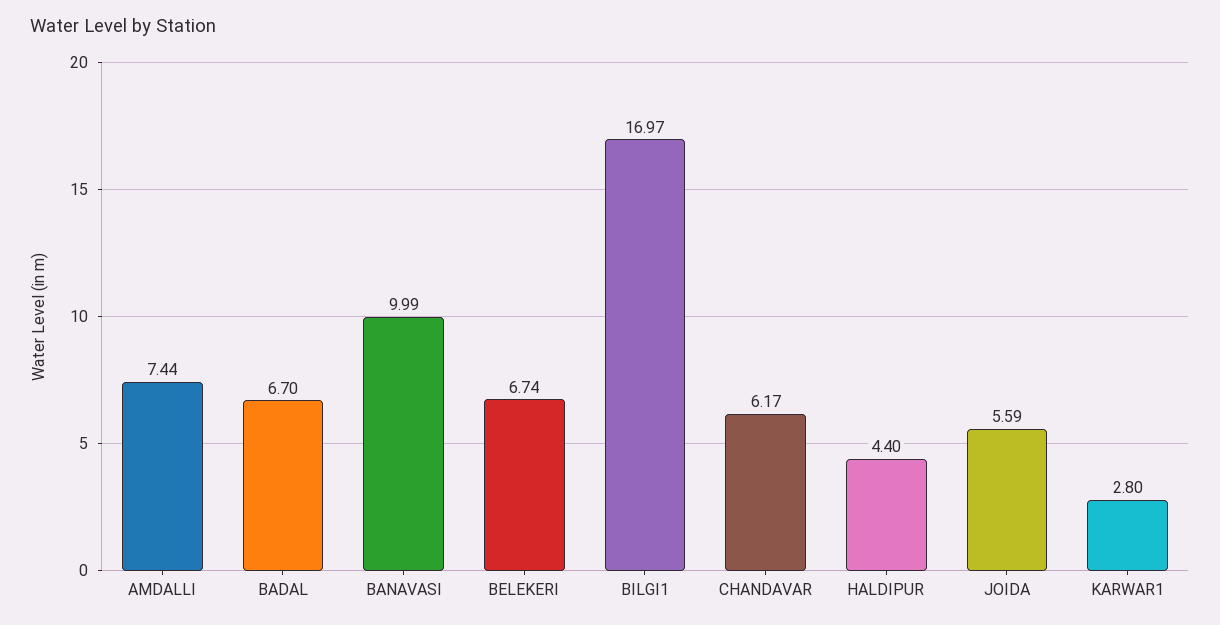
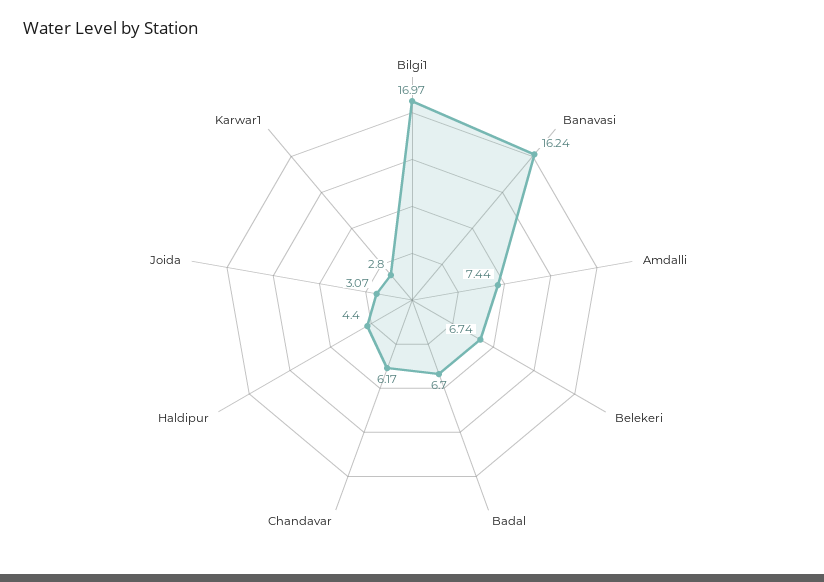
BANAVASI: 9.99 -> 16.24
JOIDA: 5.59 -> 3.07

